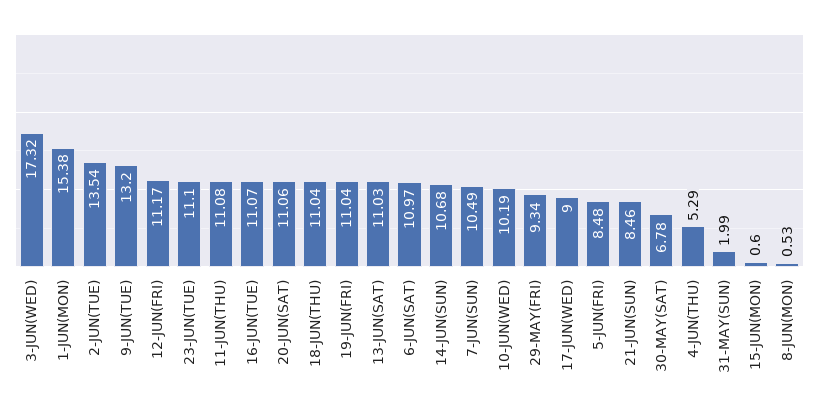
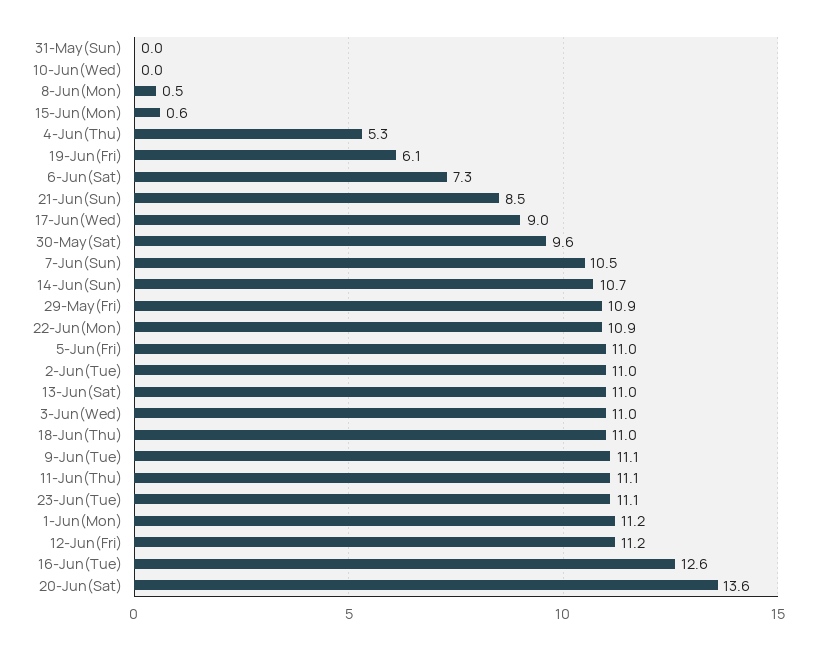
3-JUN(WED): 17.32 -> 11
1-JUN(MON): 15.38 -> 11.2
2-JUN(TUE): 13.54 -> 11
9-JUN(TUE): 13.2 -> 11.1
16-JUN(TUE): 11.07 -> 12.6
20-JUN(SAT): 11.06 -> 13.6
19-JUN(FRI): 11.04 -> 6.1
6-JUN(SAT): 10.97 -> 7.3
10-JUN(WED): 10.19 -> 0
29-MAY(FRI): 9.34 -> 10.9
5-JUN(FRI): 8.48 -> 11
30-MAY(SAT): 6.78 -> 9.6
31-MAY(SUN): 1.99 -> 0
22-Jun(Mon): none -> 10.9

